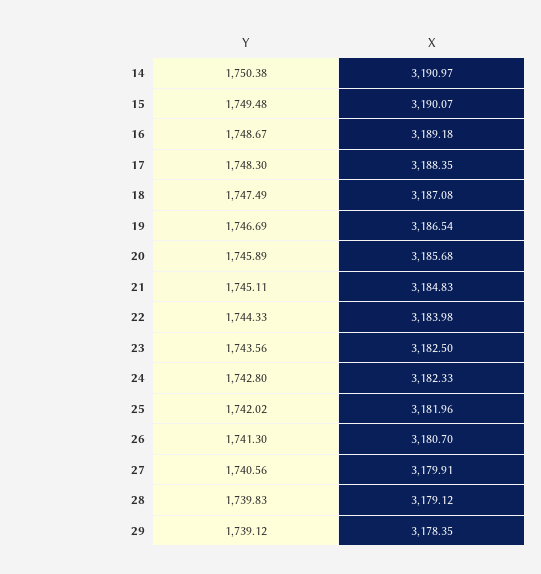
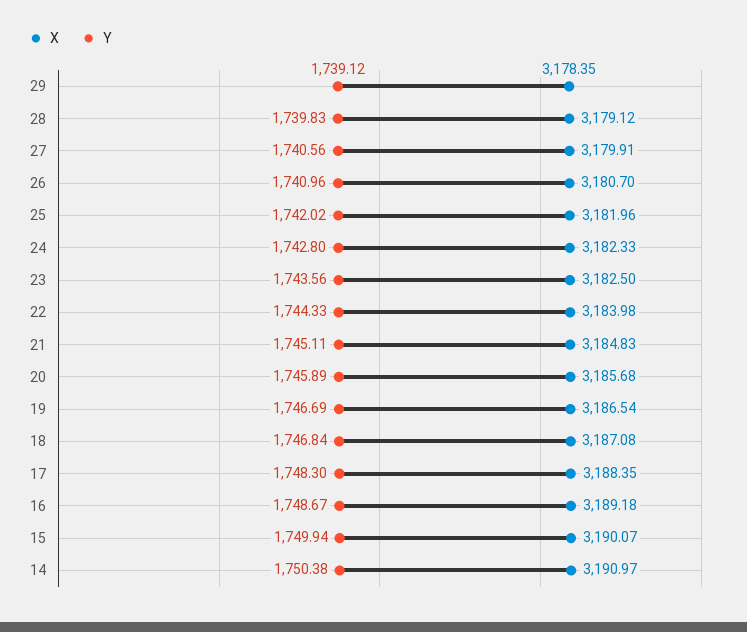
Y, 15: 1749.48 -> 1749.94
Y, 18: 1747.49 -> 1746.84
Y, 26: 1741.3 -> 1740.96

